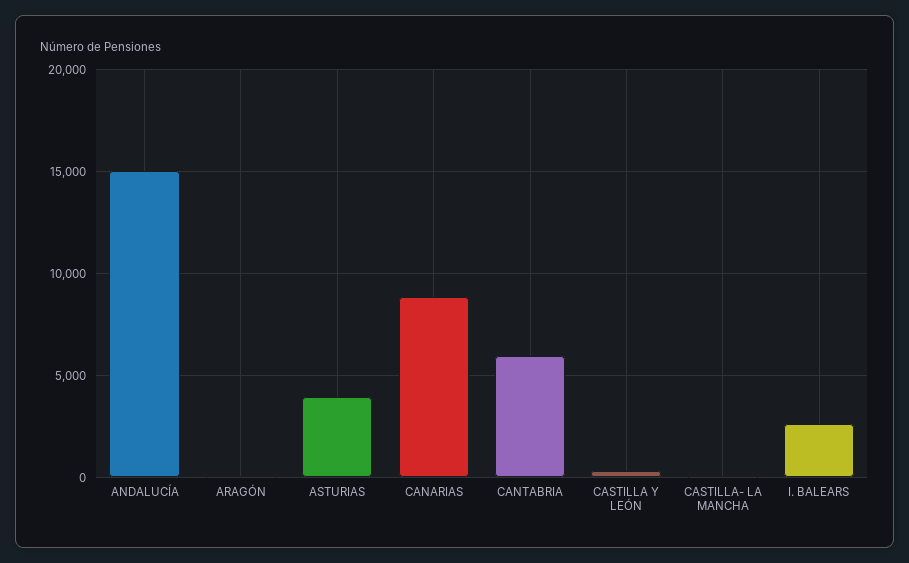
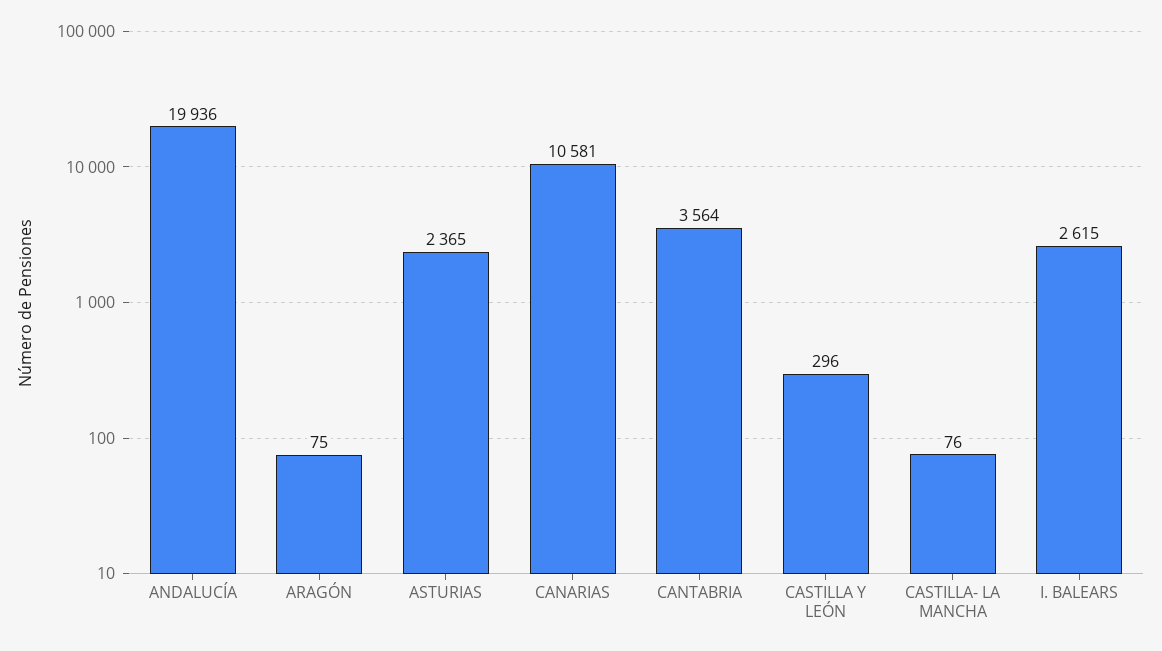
ANDALUCÍA: 15000 -> 19936
ASTURIAS: 4000 -> 2365
CANARIAS: 9000 -> 10581
CANTABRIA: 6000 -> 3564

